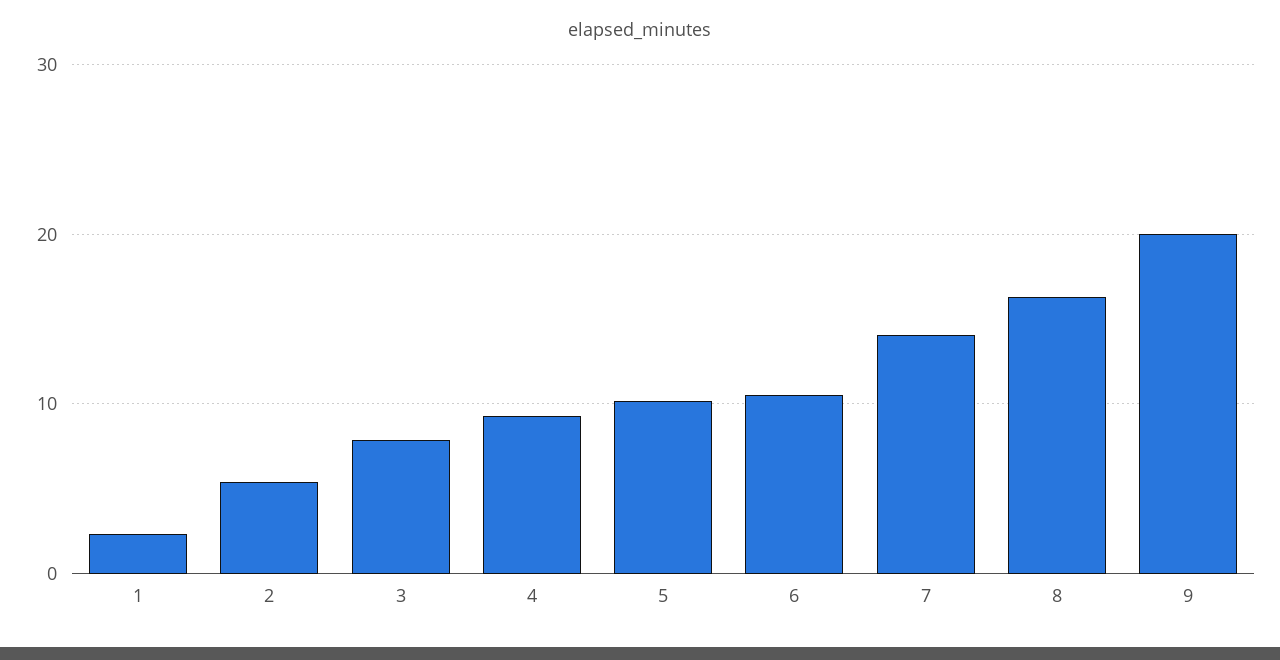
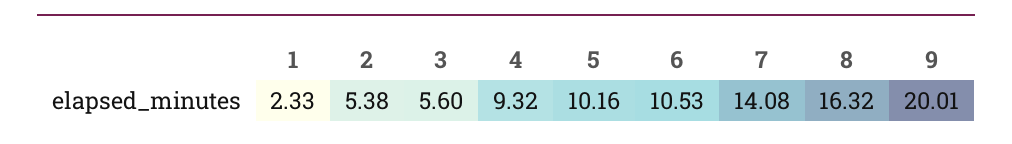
3: 8 -> 5.6

